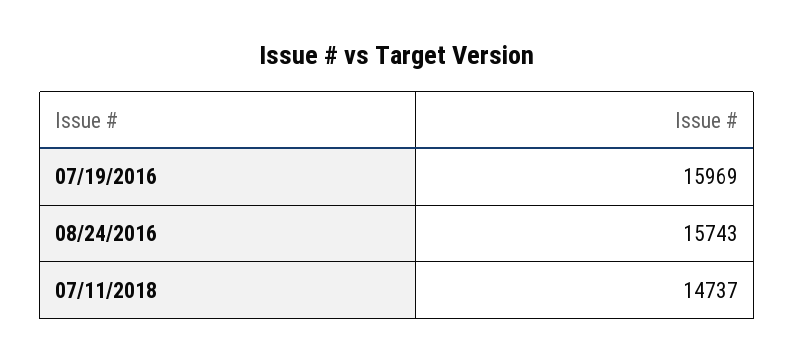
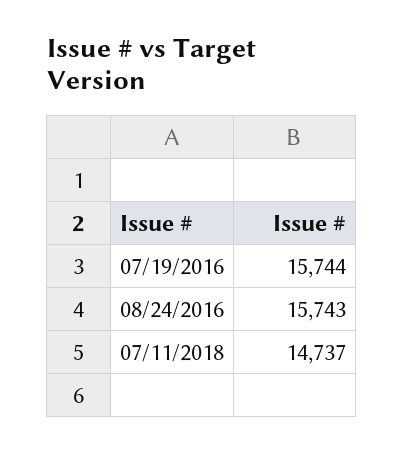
07/19/2016: 15969 -> 15744

